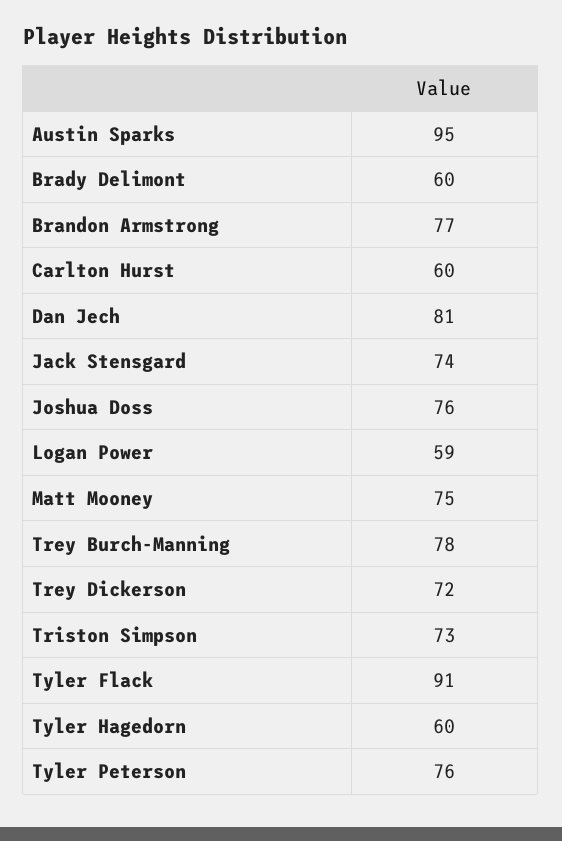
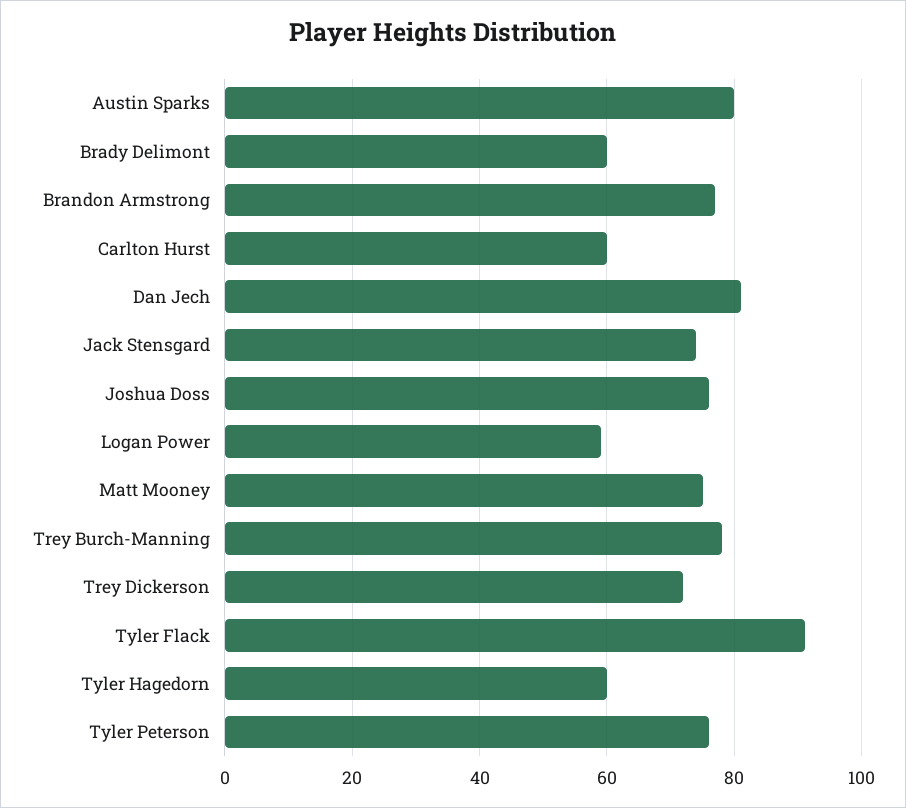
Austin Sparks: 95 -> 80
Triston Simpson: 73 -> none

